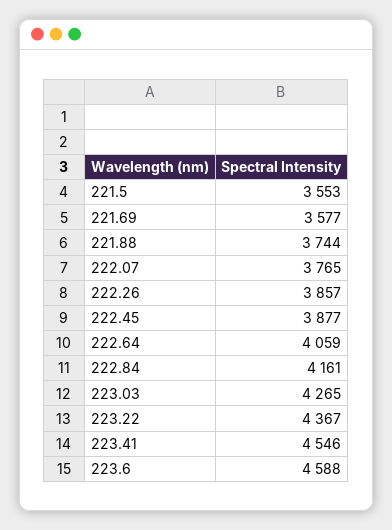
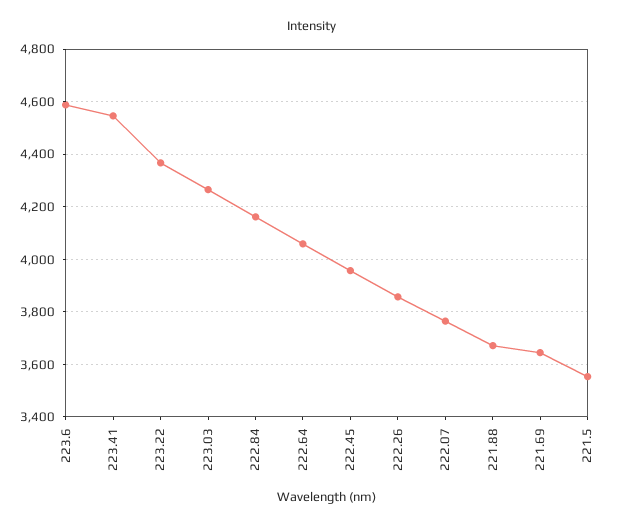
221.69: 3577 -> 3650
221.88: 3744 -> 3675
222.45: 3877 -> 3950

